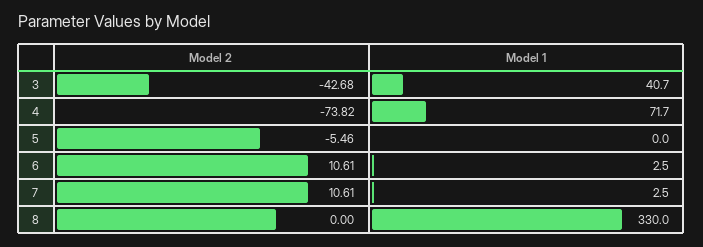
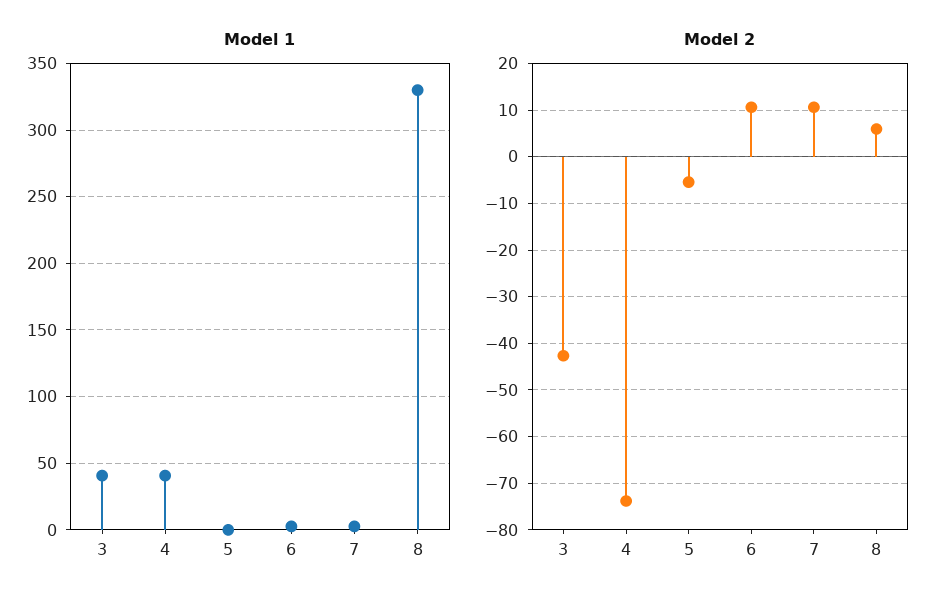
Model 1, 4: 71.7 -> 40
Model 2, 8: 0 -> 6

